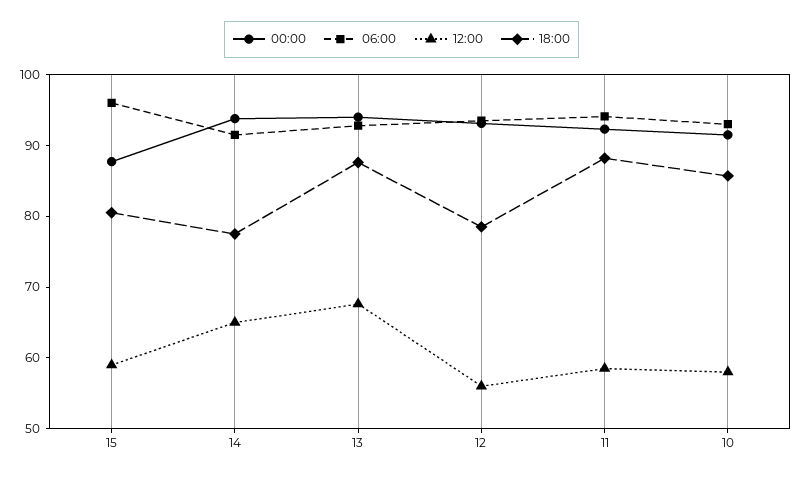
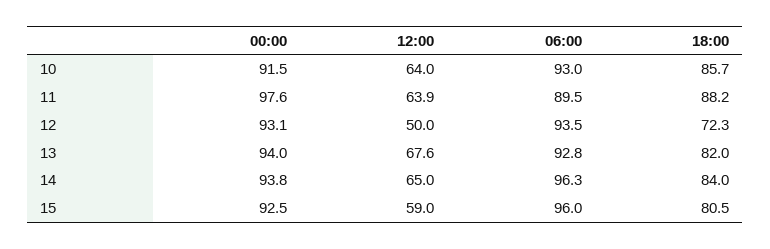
00:00, 15: 88 -> 92.5
06:00, 14: 92 -> 96.3
18:00, 14: 78 -> 84
18:00, 13: 88 -> 82
12:00, 12: 56 -> 50
18:00, 12: 78 -> 72.3
00:00, 11: 92 -> 97.6
06:00, 11: 94 -> 89.5
12:00, 11: 58 -> 63.9
12:00, 10: 58 -> 64

